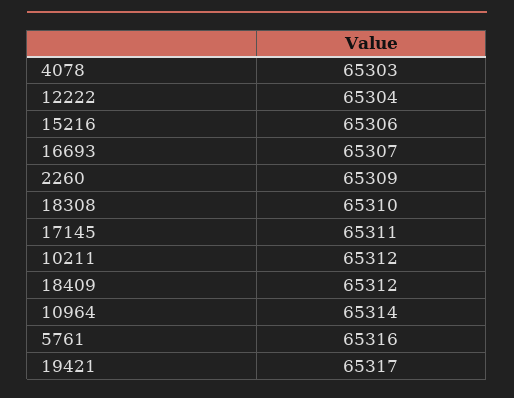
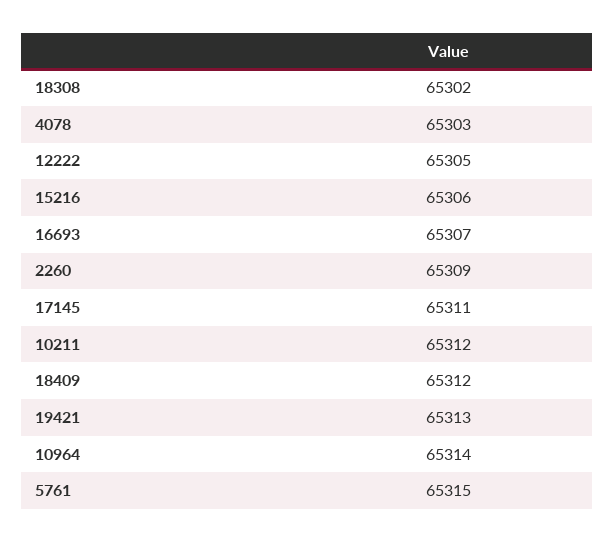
12222: 65304 -> 65305
18308: 65310 -> 65302
5761: 65316 -> 65315
19421: 65317 -> 65313

